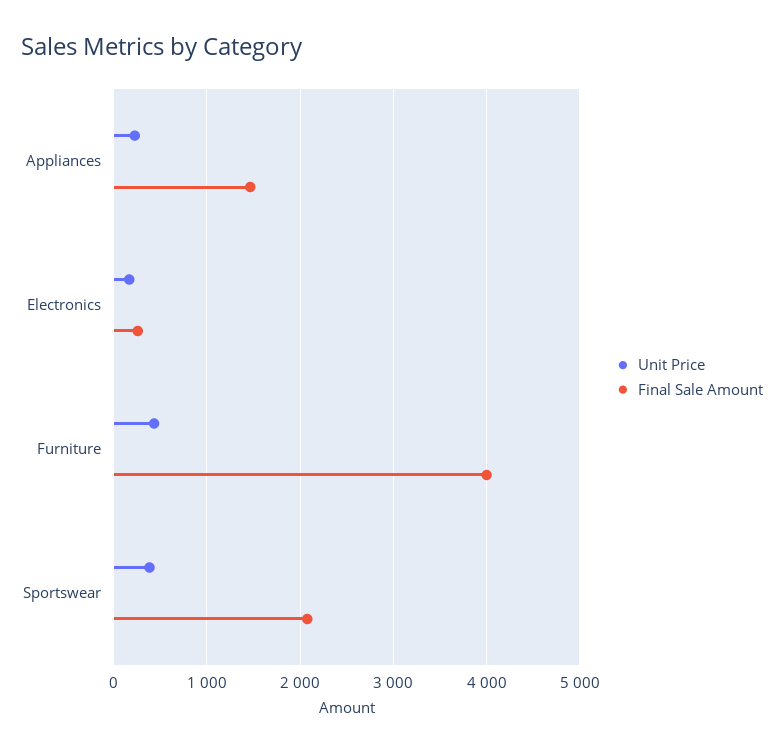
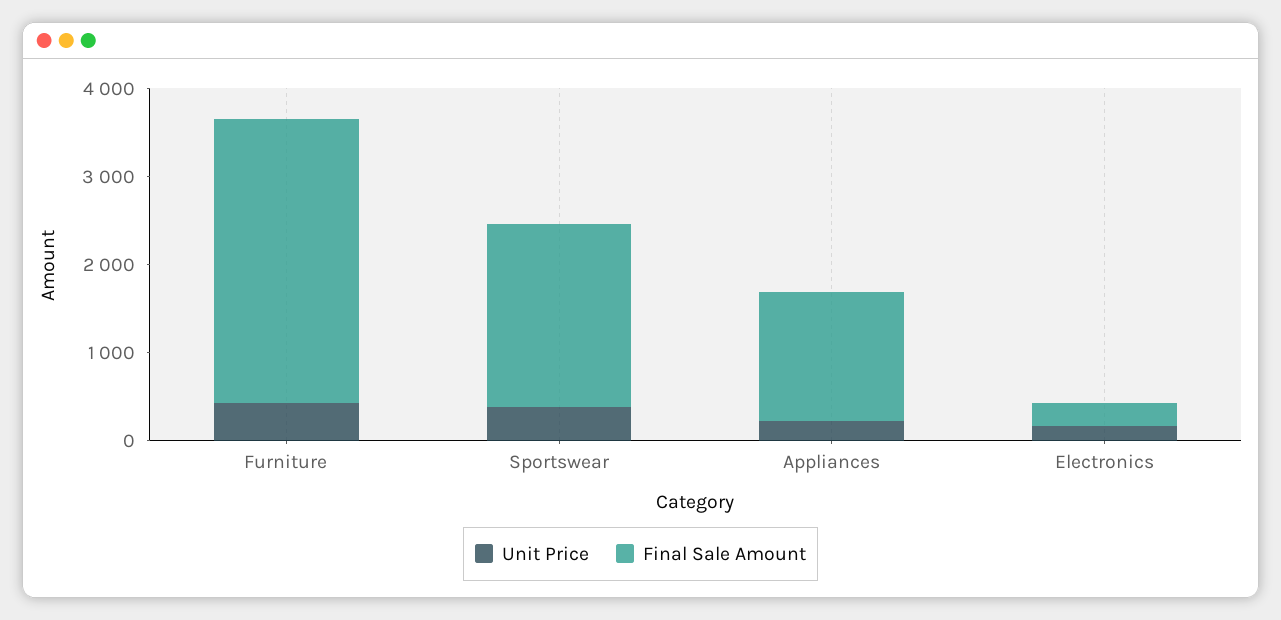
Final Sale Amount, Furniture: 4000 -> 3200

